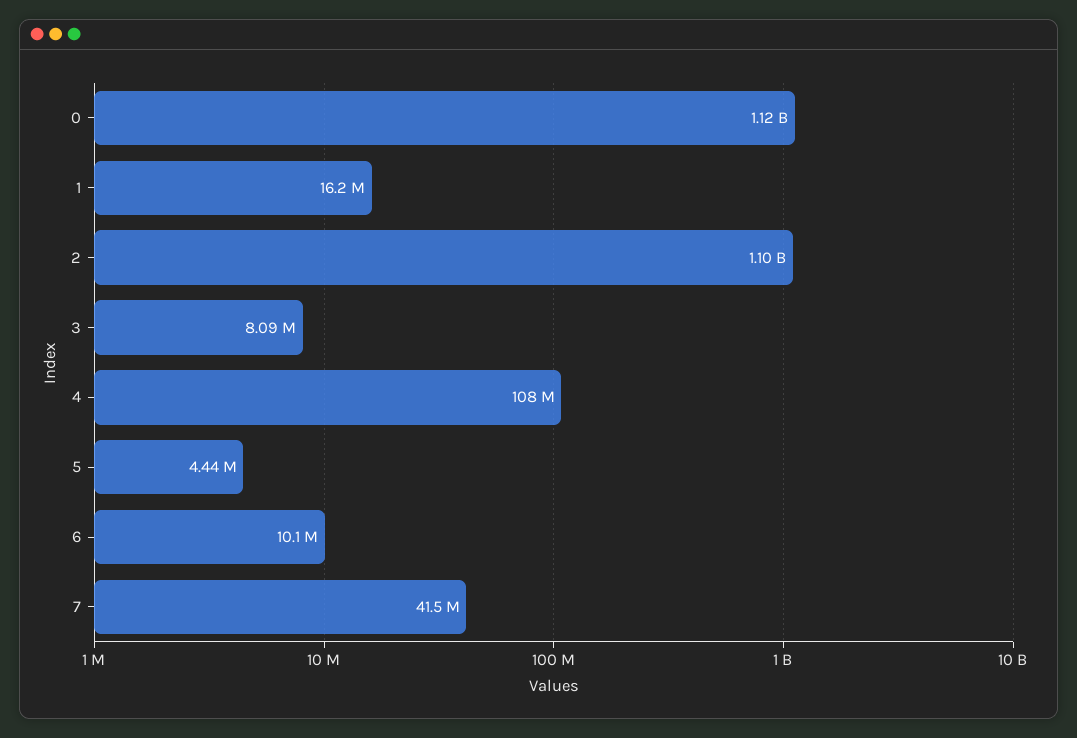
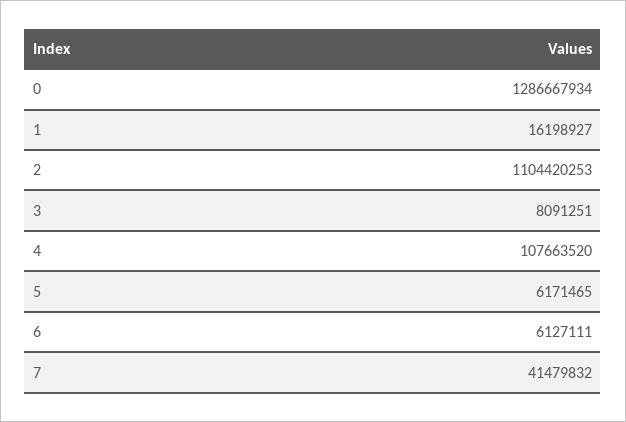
0: 1120000000 -> 1286667934
5: 4440000 -> 6171465
6: 10100000 -> 6127111

